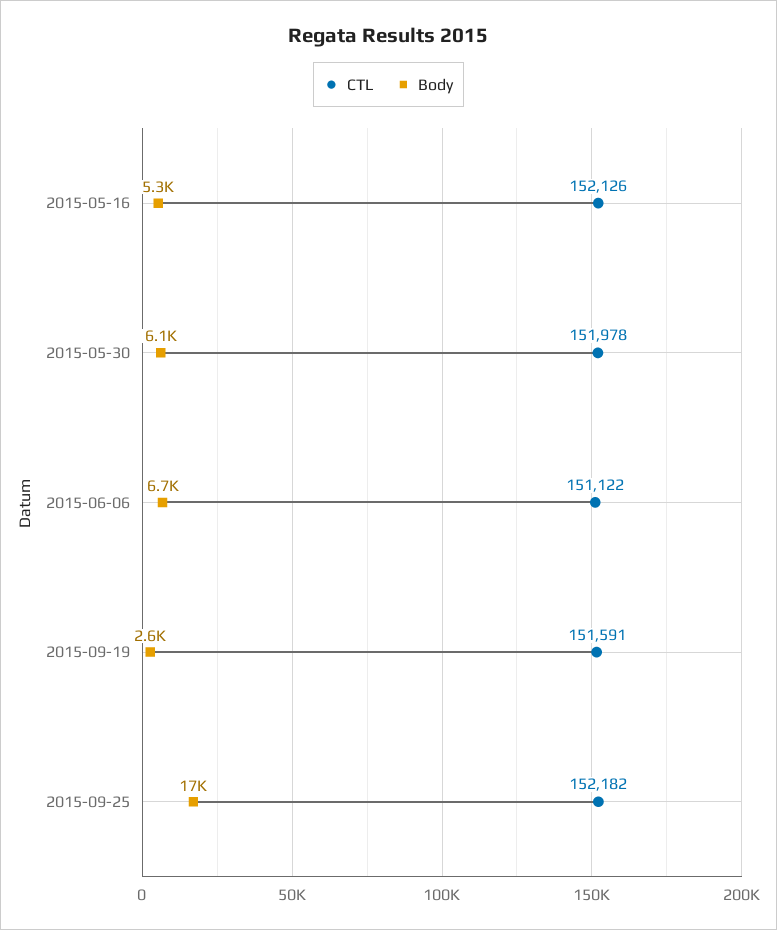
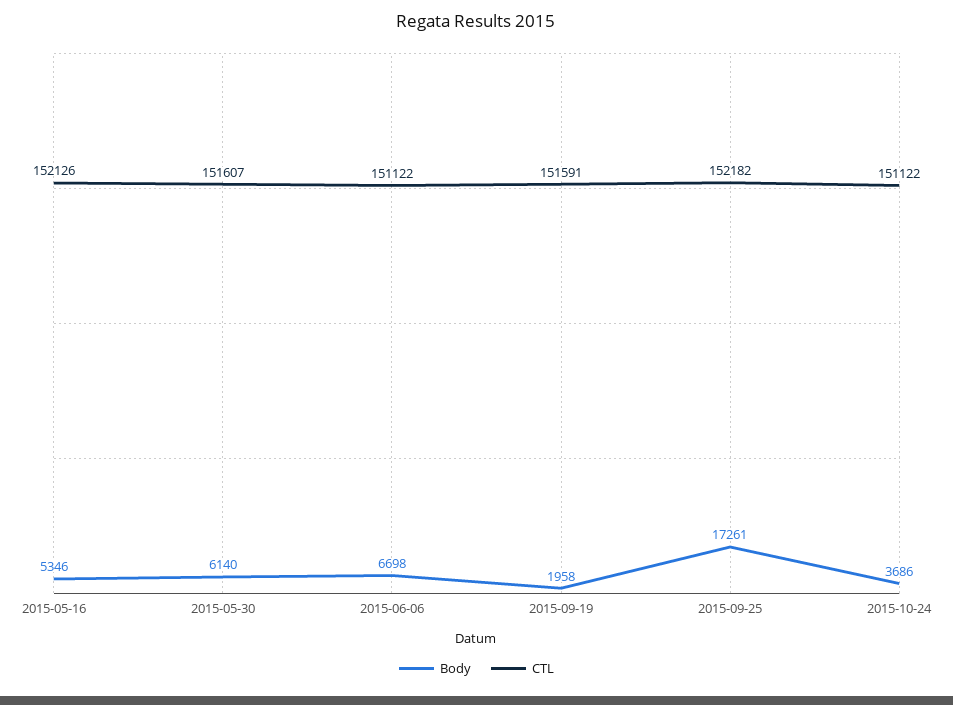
CTL, 2015-05-30: 151978 -> 151607
Body, 2015-09-19: 2600 -> 1958
Body, 2015-10-24: none -> 3686
CTL, 2015-10-24: none -> 151122

